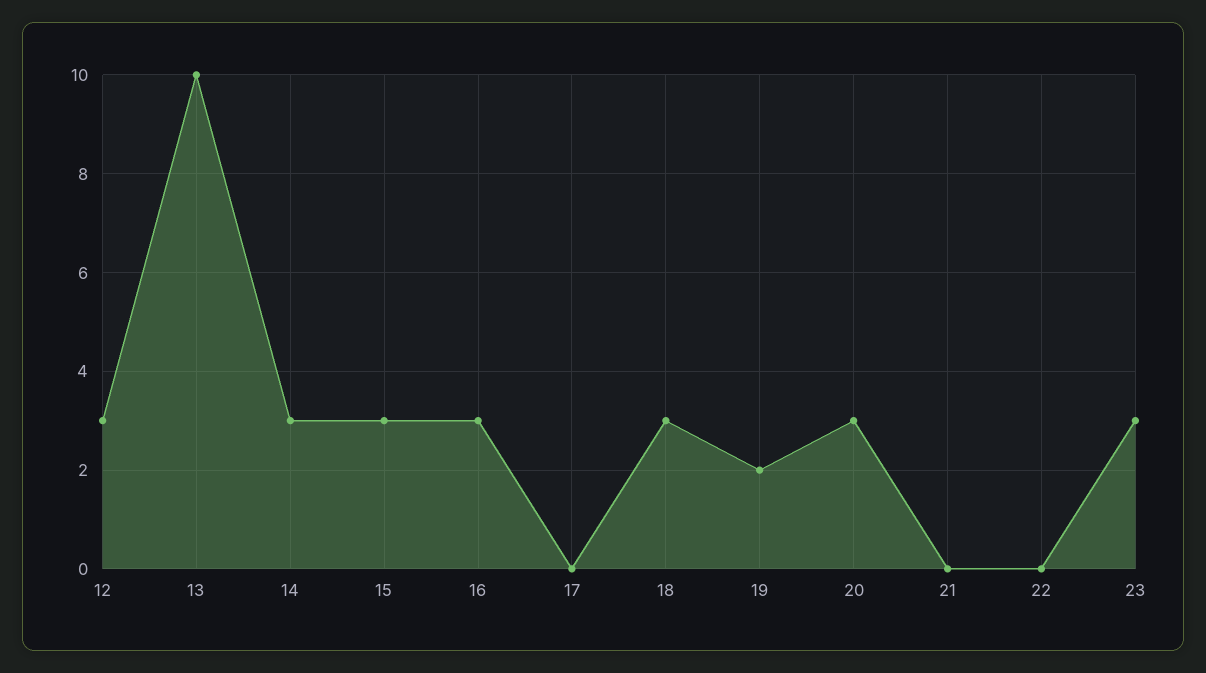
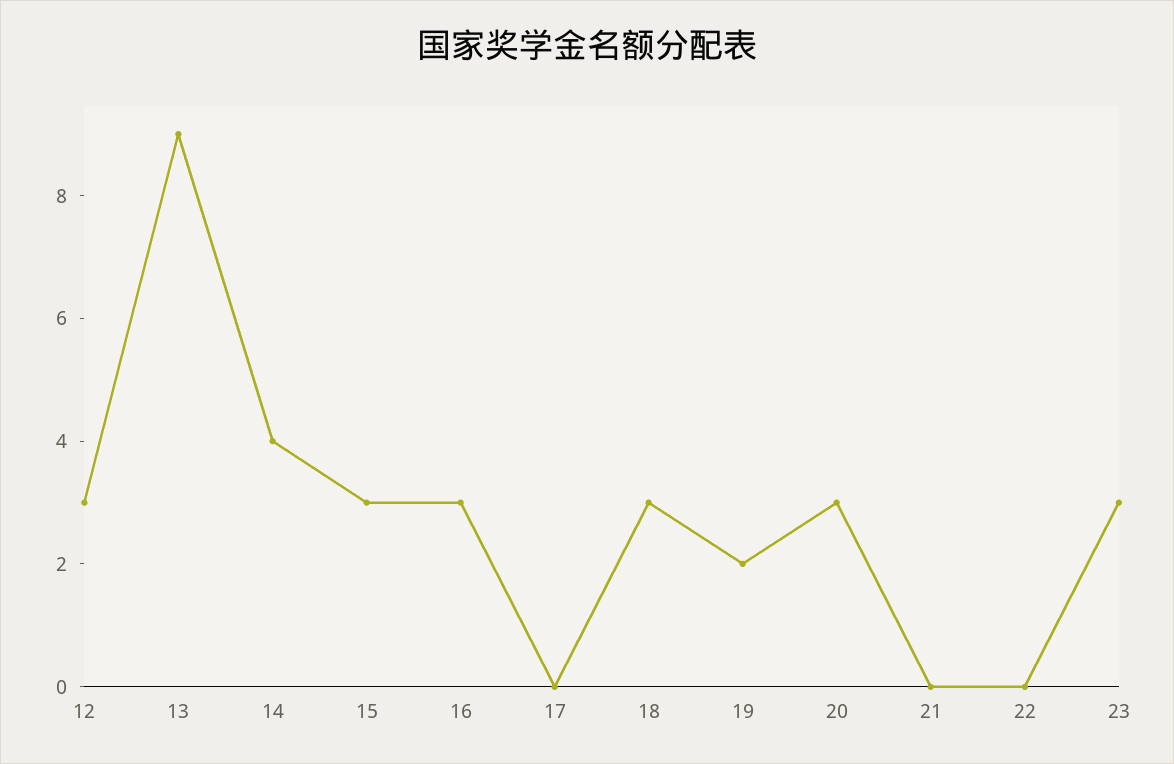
13: 10 -> 9
14: 3 -> 4

